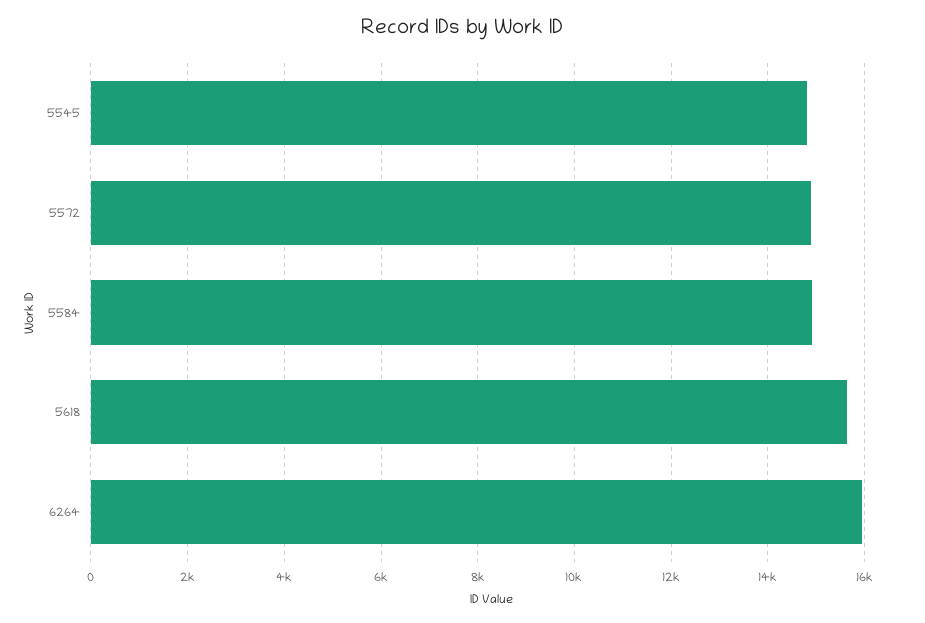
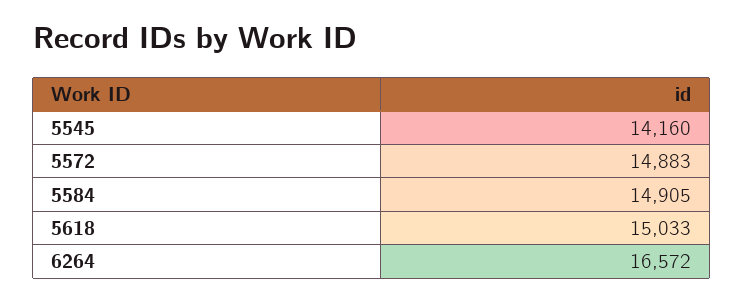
5545: 14800 -> 14160
5618: 15600 -> 15033
6264: 16000 -> 16572

